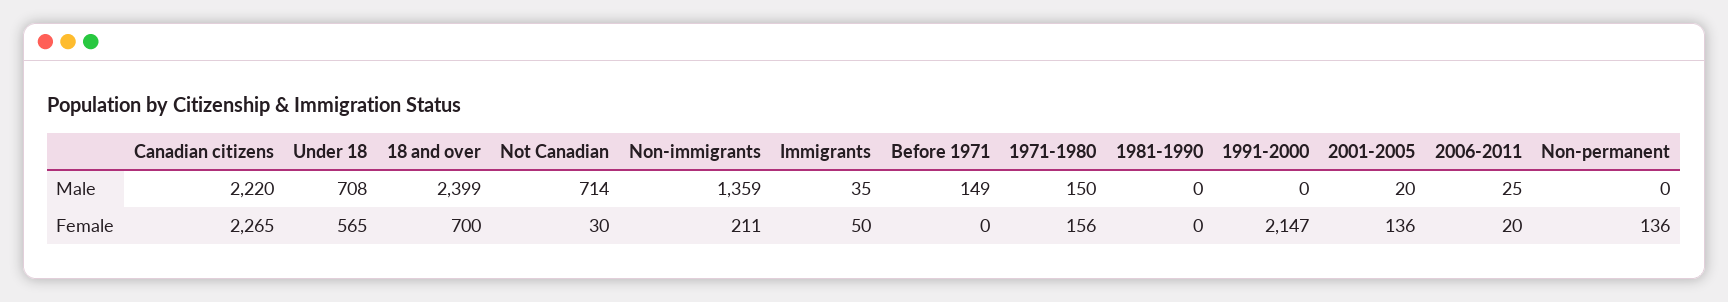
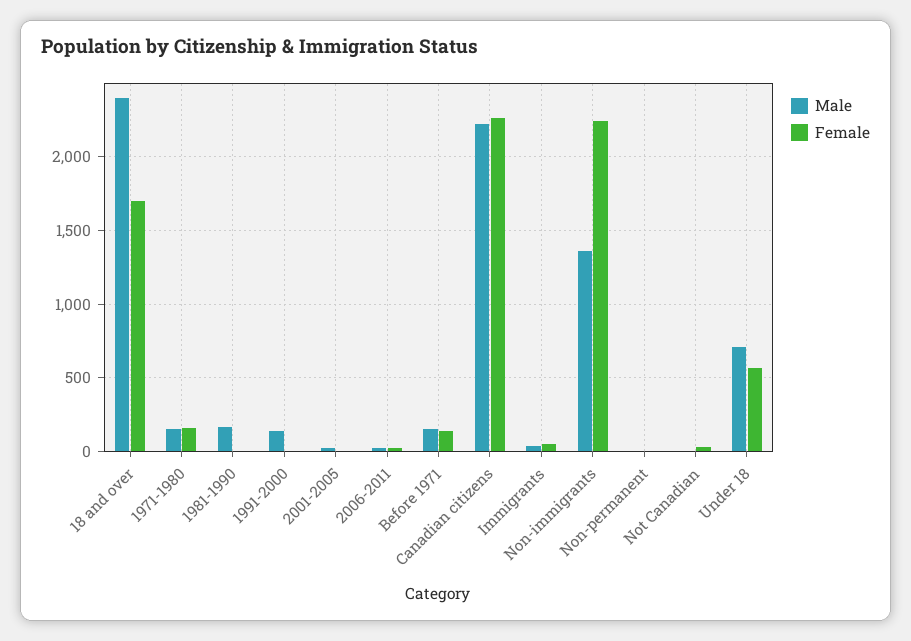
Male, Not Canadian: 714 -> 0
Male, 1981-1990: 0 -> 150
Male, 1991-2000: 0 -> 150
Female, 18 and over: 700 -> 1700
Female, Non-immigrants: 211 -> 2250
Female, Before 1971: 0 -> 150
Female, 1991-2000: 2147 -> 0
Female, 2001-2005: 136 -> 0
Female, Non-permanent: 136 -> 0

